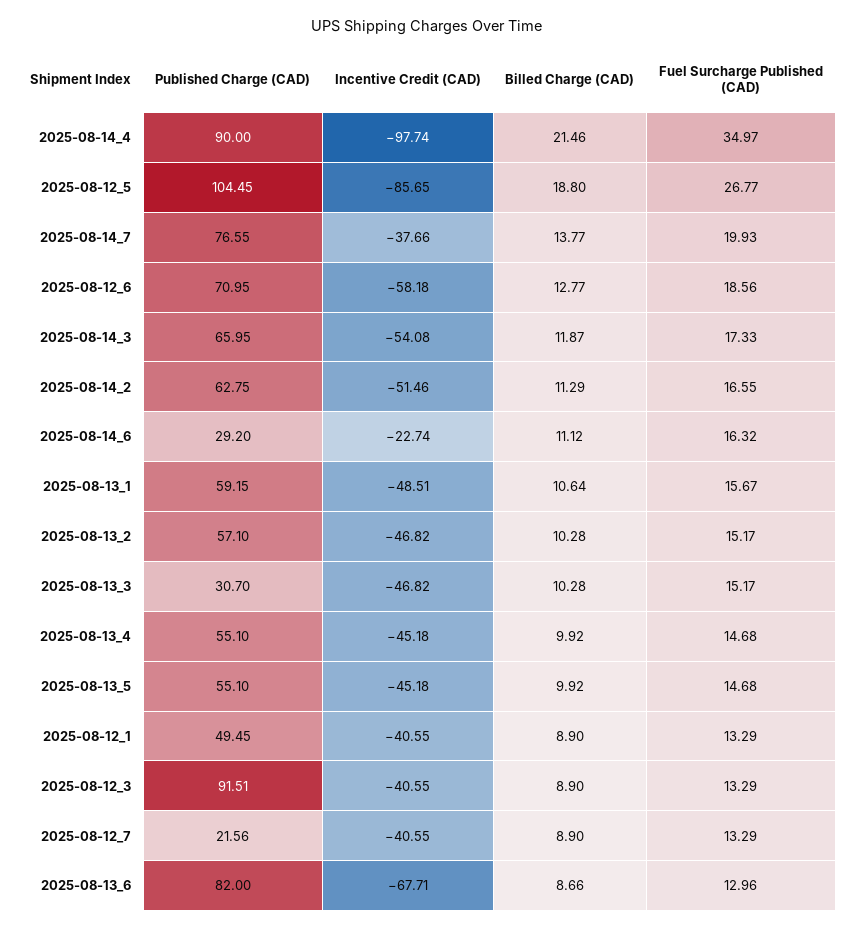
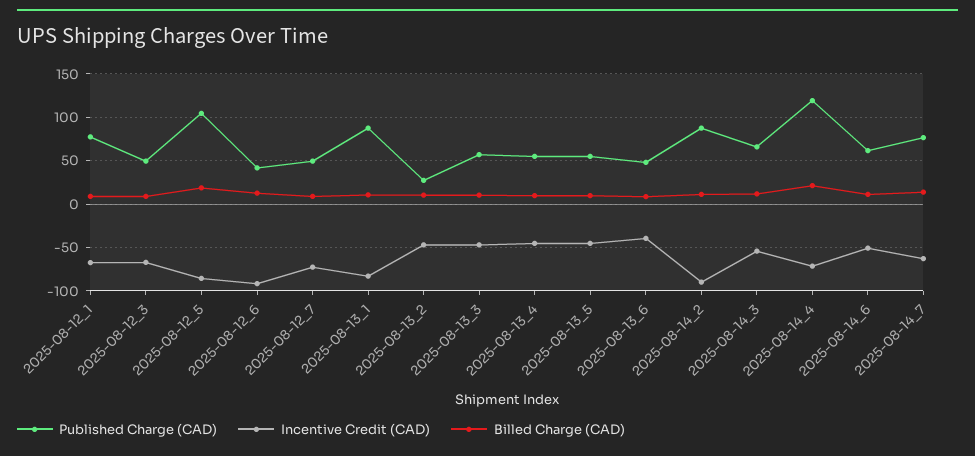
Published Charge (CAD), 2025-08-14_4: 90 -> 120
Incentive Credit (CAD), 2025-08-14_4: -97.74 -> -70
Fuel Surcharge Published (CAD), 2025-08-14_4: 34.97 -> none
Fuel Surcharge Published (CAD), 2025-08-12_5: 26.77 -> none
Incentive Credit (CAD), 2025-08-14_7: -37.66 -> -60
Fuel Surcharge Published (CAD), 2025-08-14_7: 19.93 -> none
Published Charge (CAD), 2025-08-12_6: 70.95 -> 40
Incentive Credit (CAD), 2025-08-12_6: -58.18 -> -90
Fuel Surcharge Published (CAD), 2025-08-12_6: 18.56 -> none
Fuel Surcharge Published (CAD), 2025-08-14_3: 17.33 -> none
Published Charge (CAD), 2025-08-14_2: 62.75 -> 90
Incentive Credit (CAD), 2025-08-14_2: -51.46 -> -90
Fuel Surcharge Published (CAD), 2025-08-14_2: 16.55 -> none
Published Charge (CAD), 2025-08-14_6: 29.2 -> 60
Incentive Credit (CAD), 2025-08-14_6: -22.74 -> -50
Fuel Surcharge Published (CAD), 2025-08-14_6: 16.32 -> none
Published Charge (CAD), 2025-08-13_1: 59.15 -> 90
Incentive Credit (CAD), 2025-08-13_1: -48.51 -> -80
Fuel Surcharge Published (CAD), 2025-08-13_1: 15.67 -> none
Published Charge (CAD), 2025-08-13_2: 57.1 -> 30
Fuel Surcharge Published (CAD), 2025-08-13_2: 15.17 -> none
Published Charge (CAD), 2025-08-13_3: 30.7 -> 60
Fuel Surcharge Published (CAD), 2025-08-13_3: 15.17 -> none
Fuel Surcharge Published (CAD), 2025-08-13_4: 14.68 -> none
Fuel Surcharge Published (CAD), 2025-08-13_5: 14.68 -> none
Published Charge (CAD), 2025-08-12_1: 49.45 -> 80
Incentive Credit (CAD), 2025-08-12_1: -40.55 -> -70
Fuel Surcharge Published (CAD), 2025-08-12_1: 13.29 -> none
Published Charge (CAD), 2025-08-12_3: 91.51 -> 50
Incentive Credit (CAD), 2025-08-12_3: -40.55 -> -70
Fuel Surcharge Published (CAD), 2025-08-12_3: 13.29 -> none
Published Charge (CAD), 2025-08-12_7: 21.56 -> 50
Incentive Credit (CAD), 2025-08-12_7: -40.55 -> -70
Fuel Surcharge Published (CAD), 2025-08-12_7: 13.29 -> none
Published Charge (CAD), 2025-08-13_6: 82 -> 50
Incentive Credit (CAD), 2025-08-13_6: -67.71 -> -40
Fuel Surcharge Published (CAD), 2025-08-13_6: 12.96 -> none

